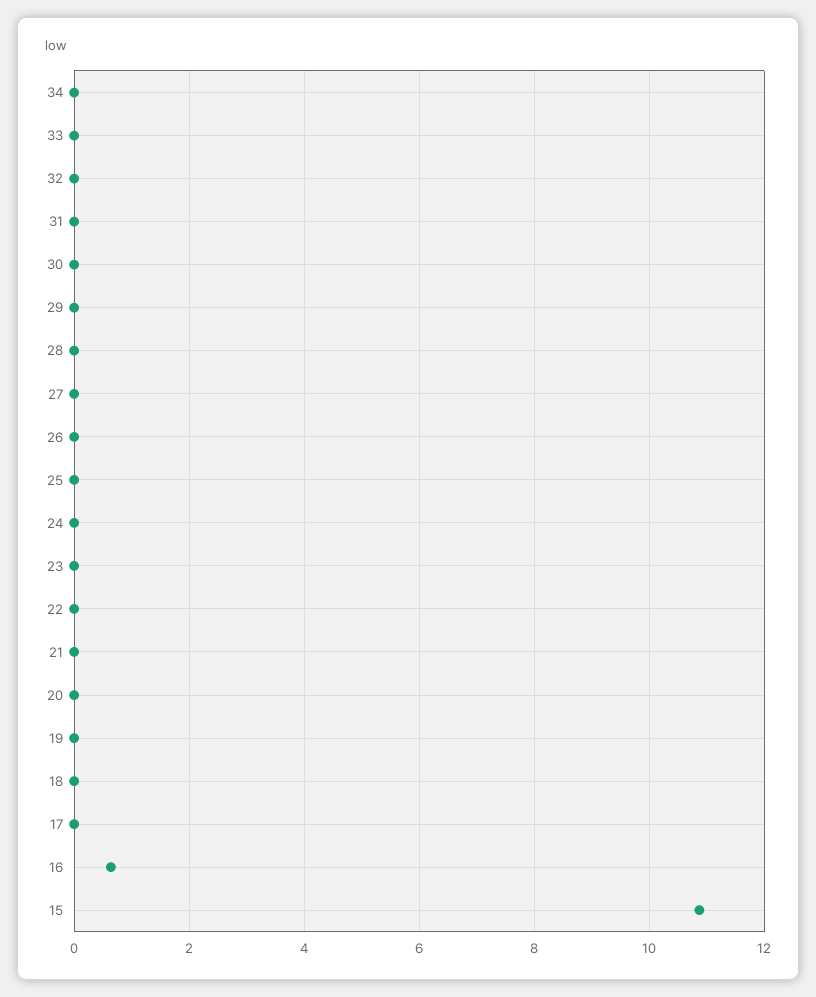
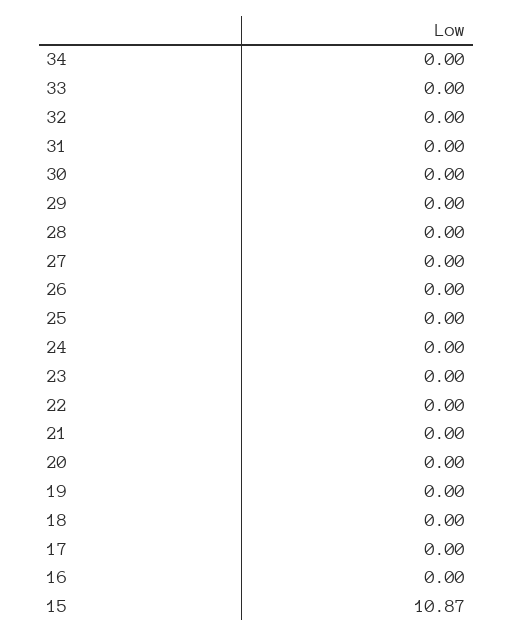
16: 0.6 -> 0

